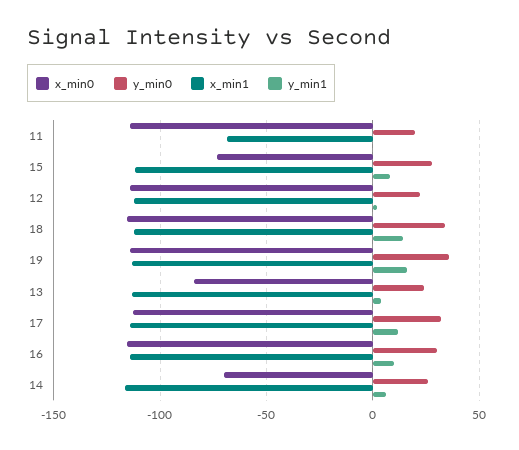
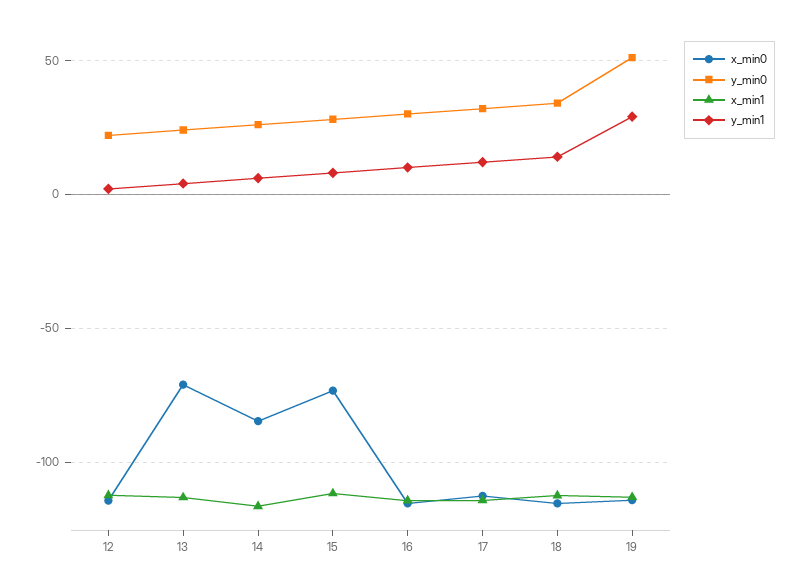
x_min0, 11: -115 -> none
y_min0, 11: 20 -> none
x_min1, 11: -70 -> none
y_min1, 11: 0 -> none
y_min0, 19: 35 -> 50
y_min1, 19: 15 -> 30
x_min0, 13: -85 -> -70
x_min0, 14: -70 -> -85

